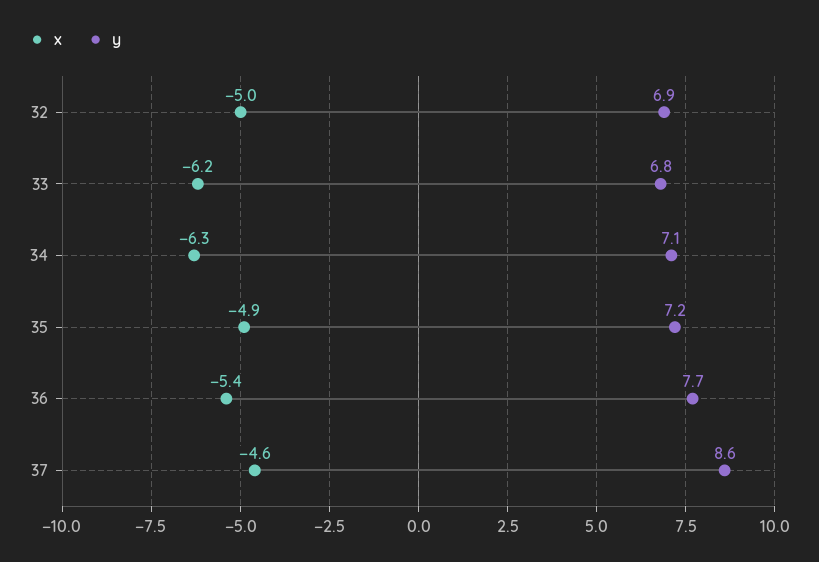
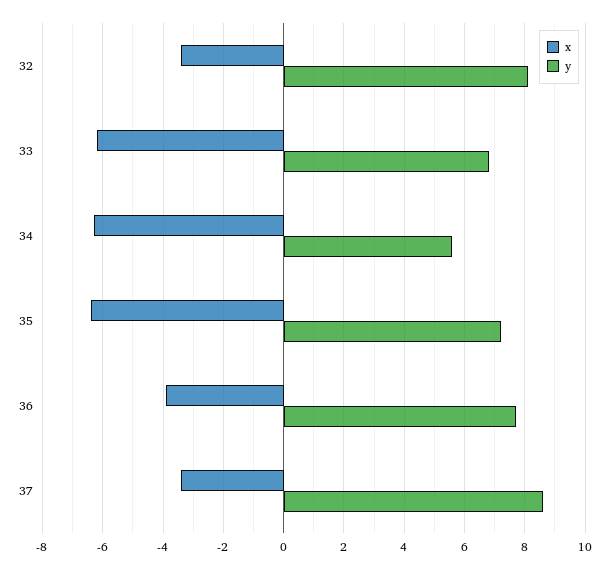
x, 32: -5 -> -3.5
y, 32: 6.9 -> 8
y, 34: 7.1 -> 5.5
x, 35: -4.9 -> -6.5
x, 36: -5.4 -> -4
x, 37: -4.6 -> -3.5

